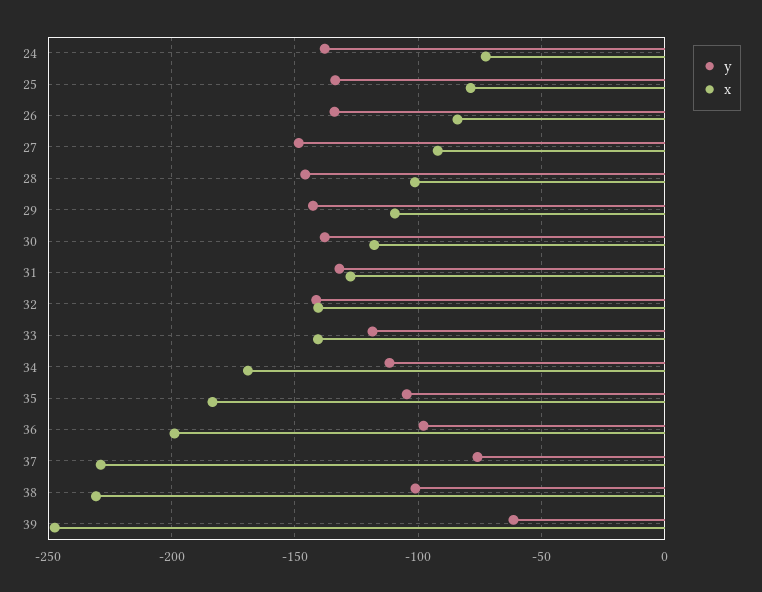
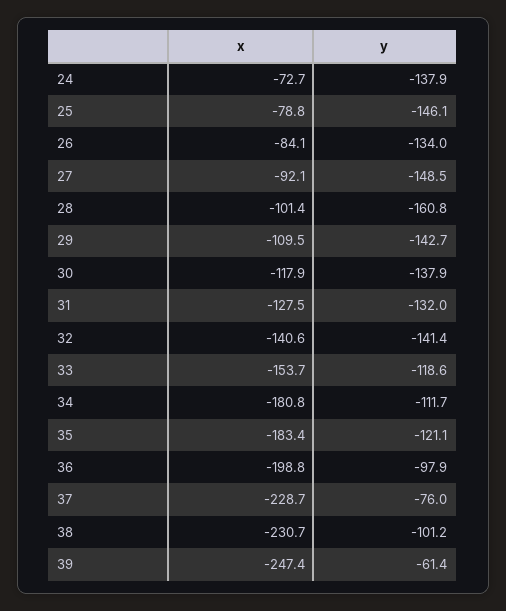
y, 25: -135 -> -146.1
y, 28: -145 -> -160.8
x, 33: -140 -> -153.7
x, 34: -170 -> -180.8
y, 35: -105 -> -121.1

